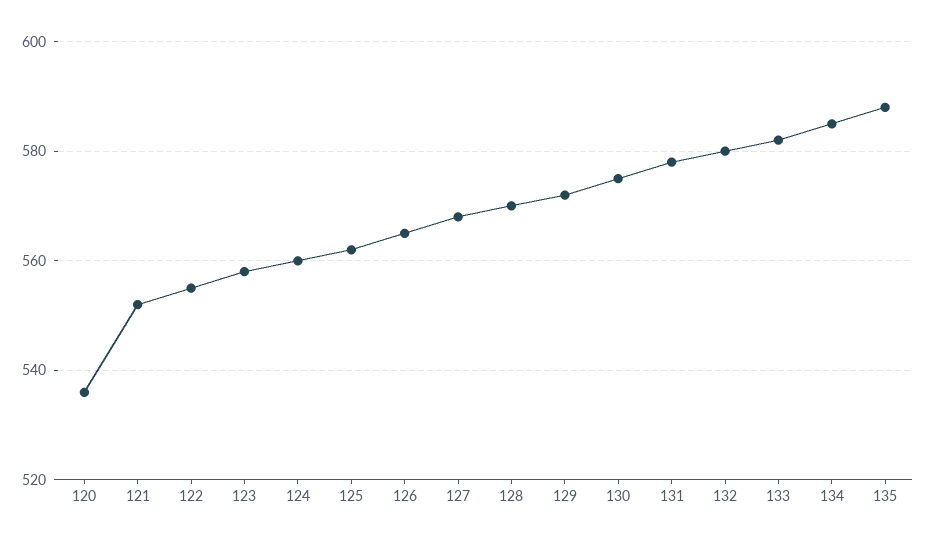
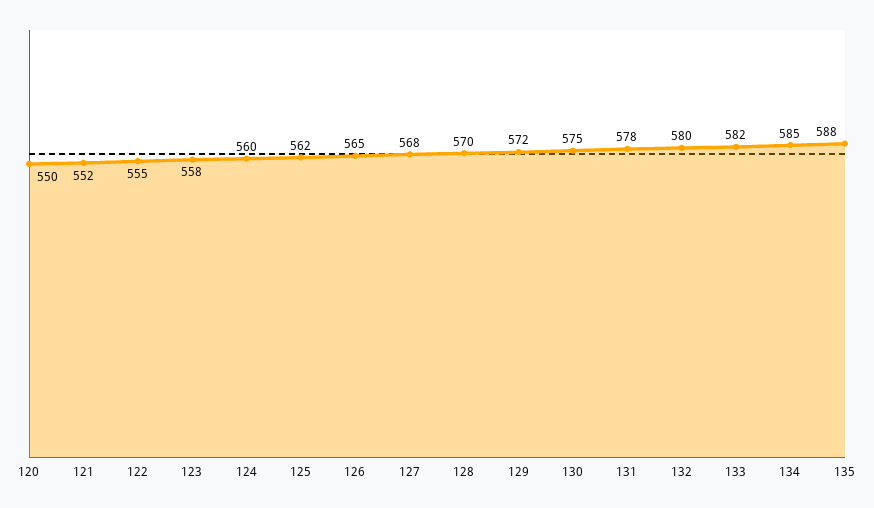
120: 535 -> 550

